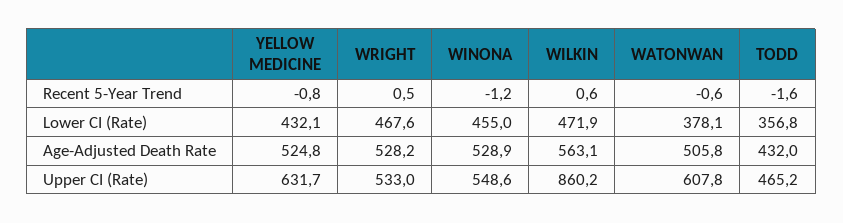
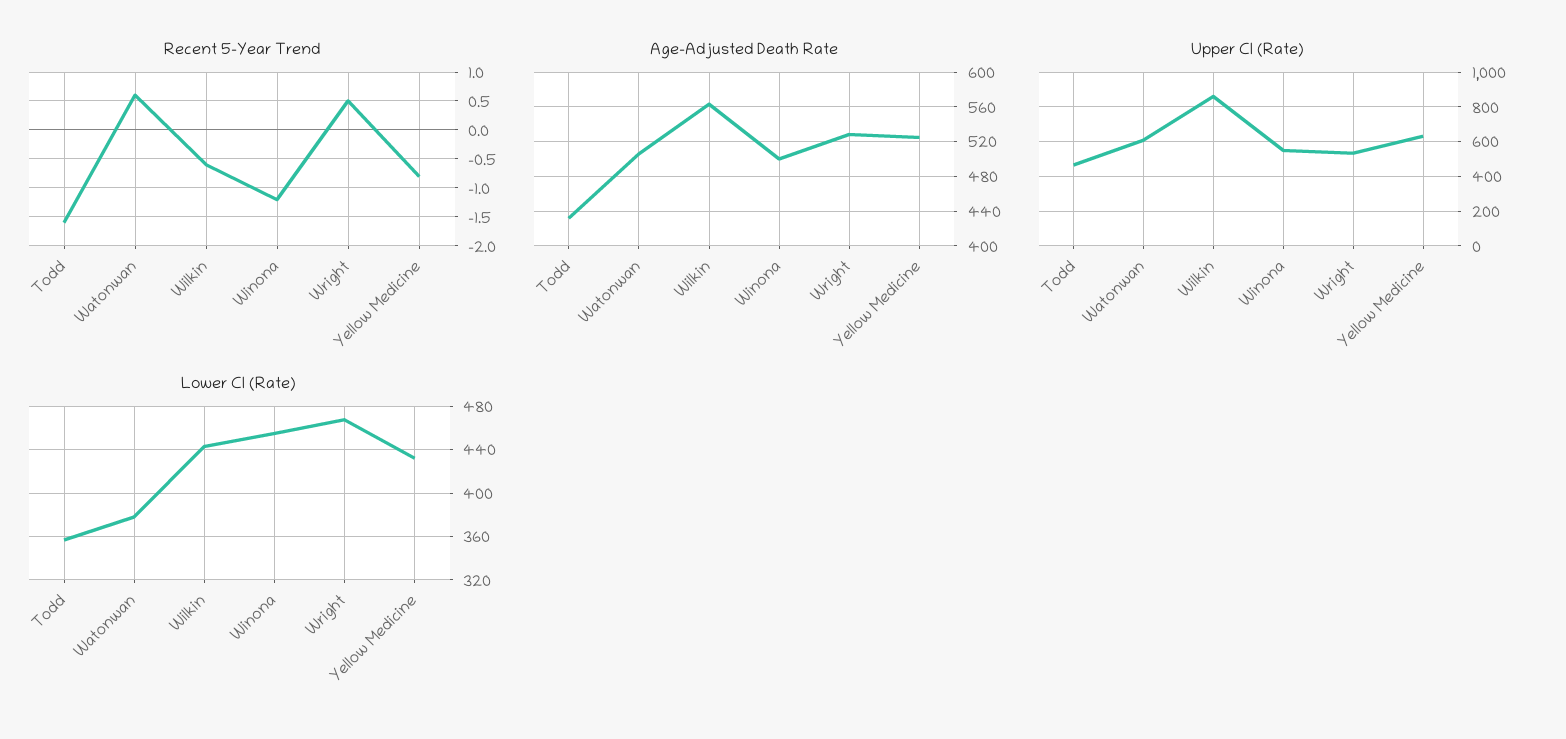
Recent 5-Year Trend, WILKIN: 0.6 -> -0.5
Recent 5-Year Trend, WATONWAN: -0.6 -> 0.5
Lower CI (Rate), WILKIN: 471.9 -> 440
Age-Adjusted Death Rate, WINONA: 528.9 -> 500

